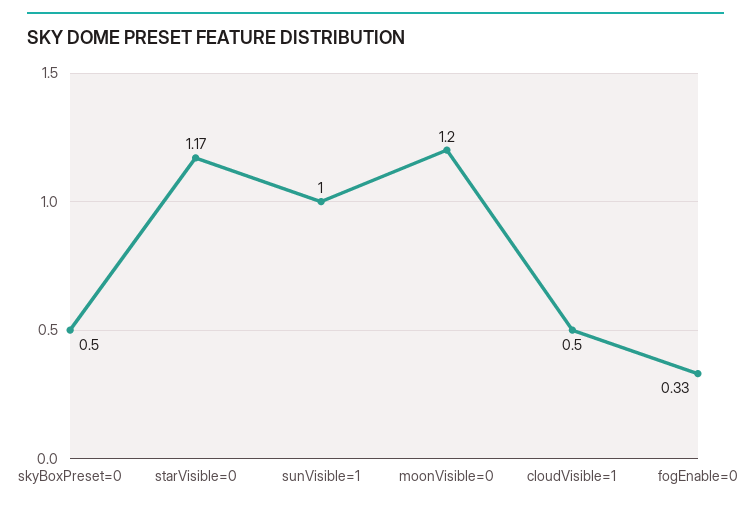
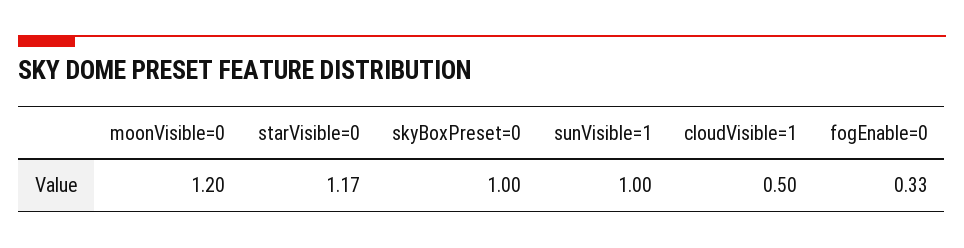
skyBoxPreset=0: 0.5 -> 1

